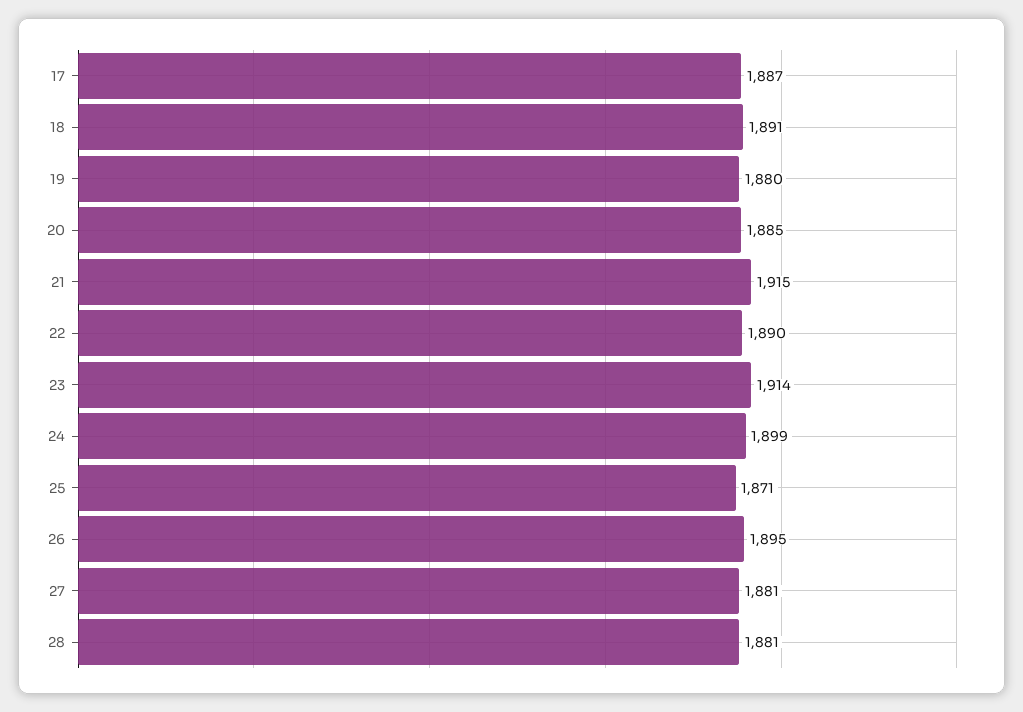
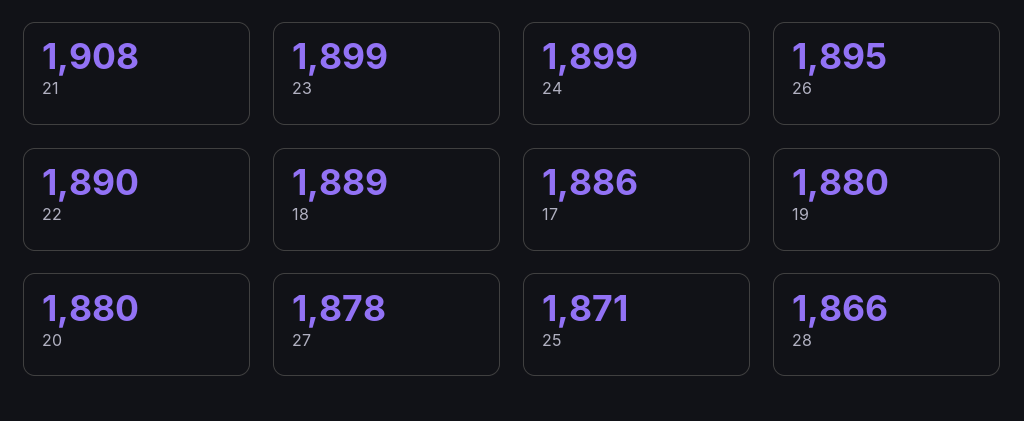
17: 1887 -> 1886
18: 1891 -> 1889
20: 1885 -> 1880
21: 1915 -> 1908
23: 1914 -> 1899
27: 1881 -> 1878
28: 1881 -> 1866

